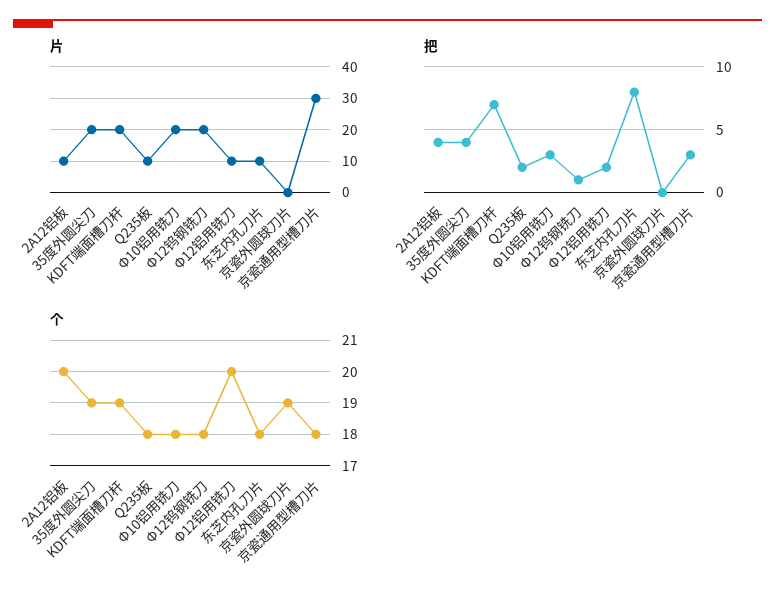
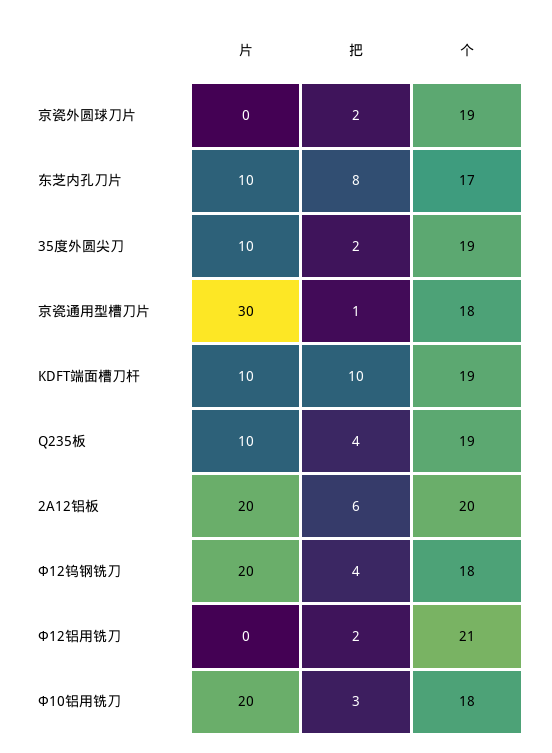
片, 2A12铝板: 10 -> 20
片, 35度外圆尖刀: 20 -> 10
片, KDFT端面槽刀杆: 20 -> 10
片, Φ12铝用铣刀: 10 -> 0
把, 2A12铝板: 4 -> 6
把, 35度外圆尖刀: 4 -> 2
把, KDFT端面槽刀杆: 7 -> 10
把, Q235板: 2 -> 4
把, Φ12钨钢铣刀: 1 -> 4
把, 京瓷外圆球刀片: 0 -> 2
把, 京瓷通用型槽刀片: 3 -> 1
个, Q235板: 18 -> 19
个, Φ12铝用铣刀: 20 -> 21
个, 东芝内孔刀片: 18 -> 17

